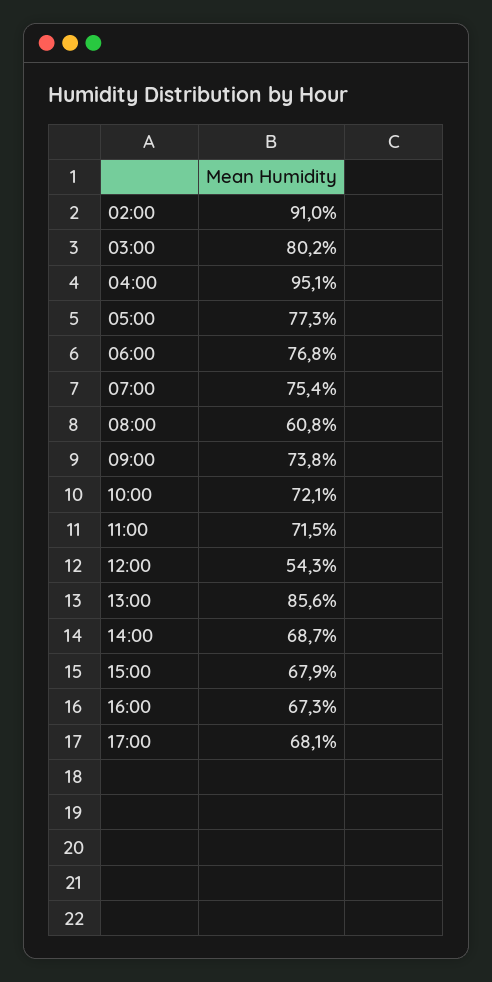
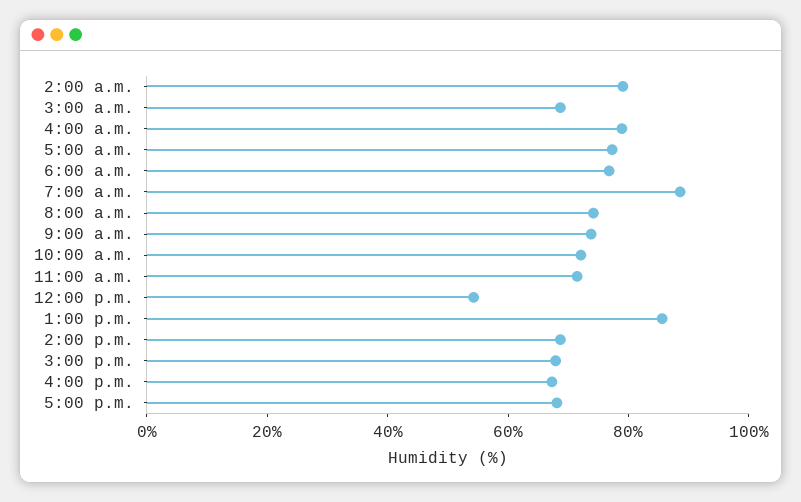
02:00: 91 -> 80
03:00: 80.2 -> 70
04:00: 95.1 -> 80
07:00: 75.4 -> 90
08:00: 60.8 -> 75

